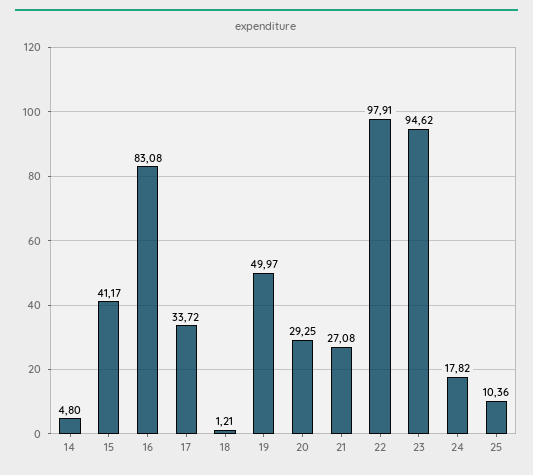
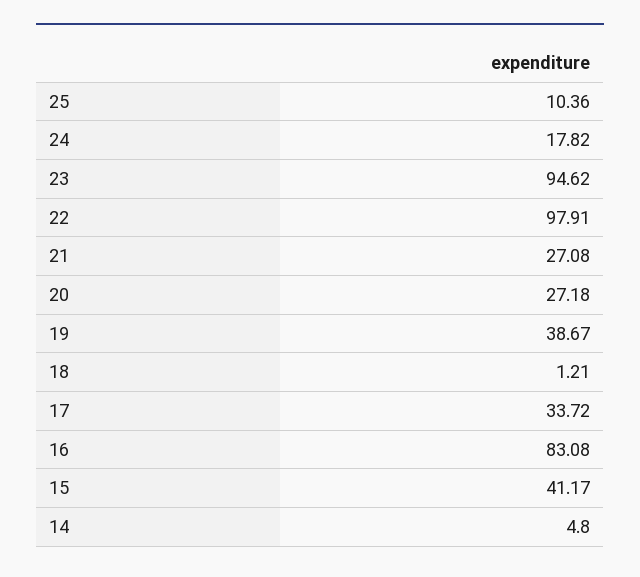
19: 49.97 -> 38.67
20: 29.25 -> 27.18

